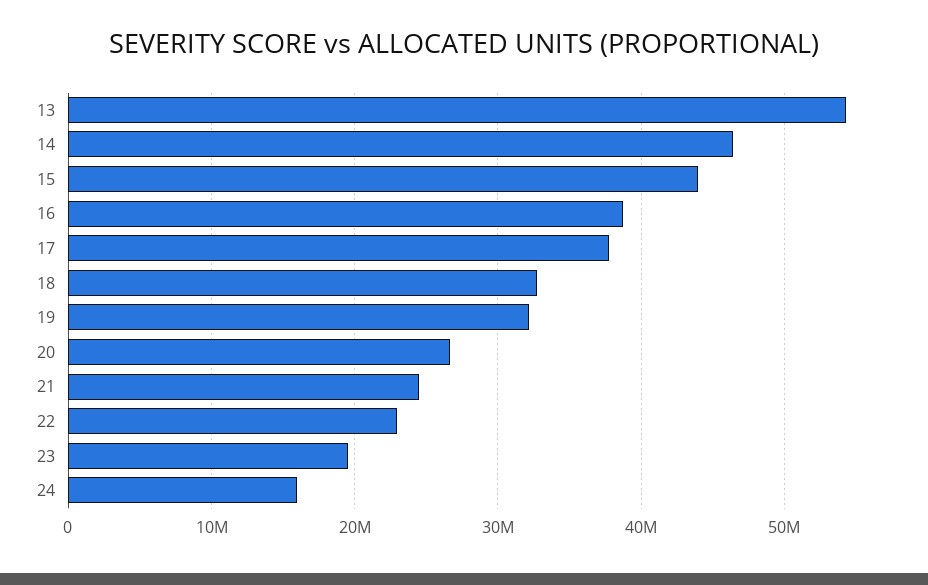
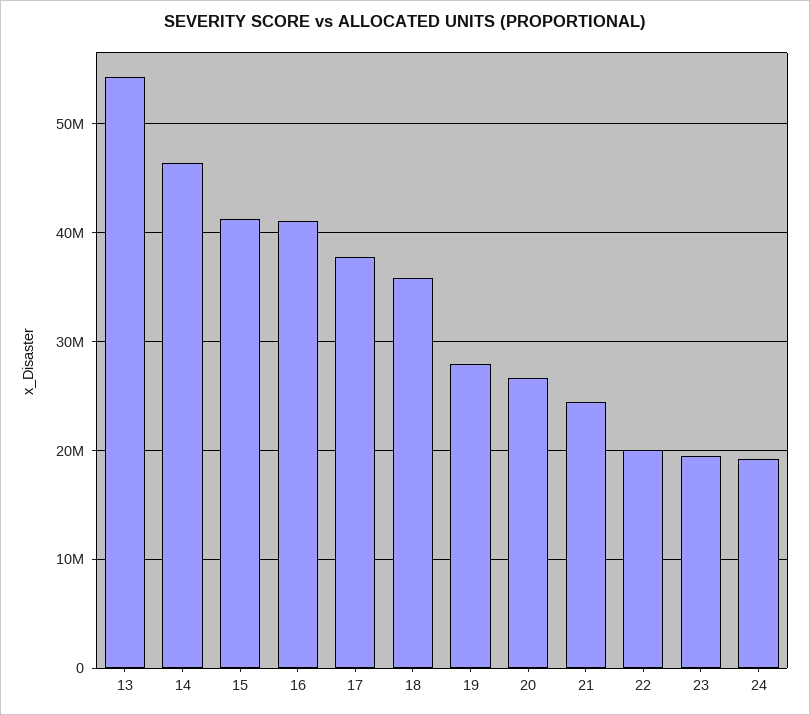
15: 44000000 -> 41000000
16: 39000000 -> 41000000
18: 33000000 -> 36000000
19: 32000000 -> 28000000
22: 23000000 -> 20000000
24: 16000000 -> 19000000

